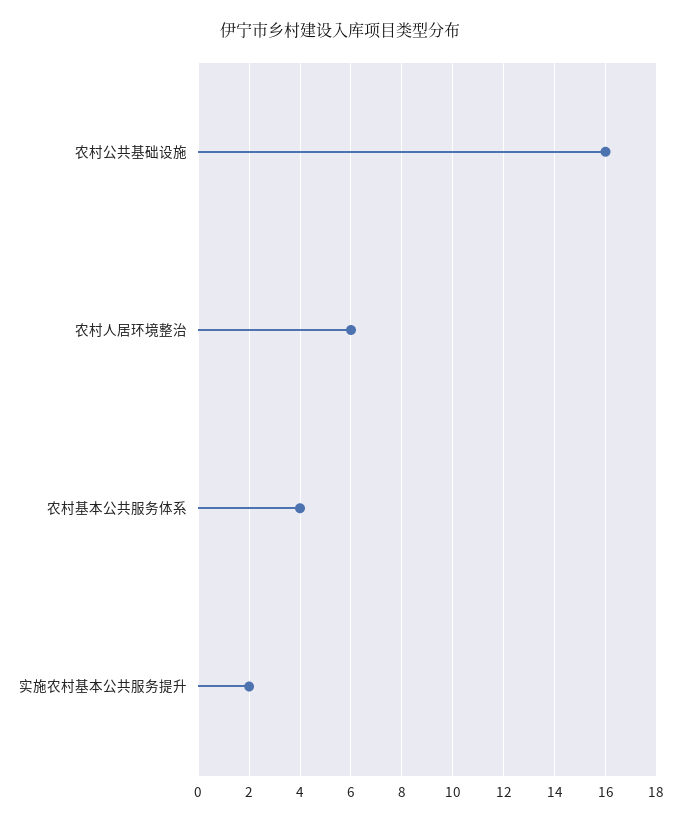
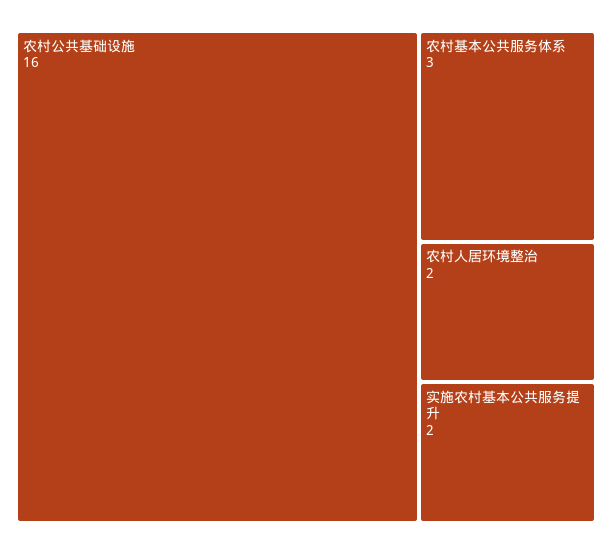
农村人居环境整治: 6 -> 2
农村基本公共服务体系: 4 -> 3

